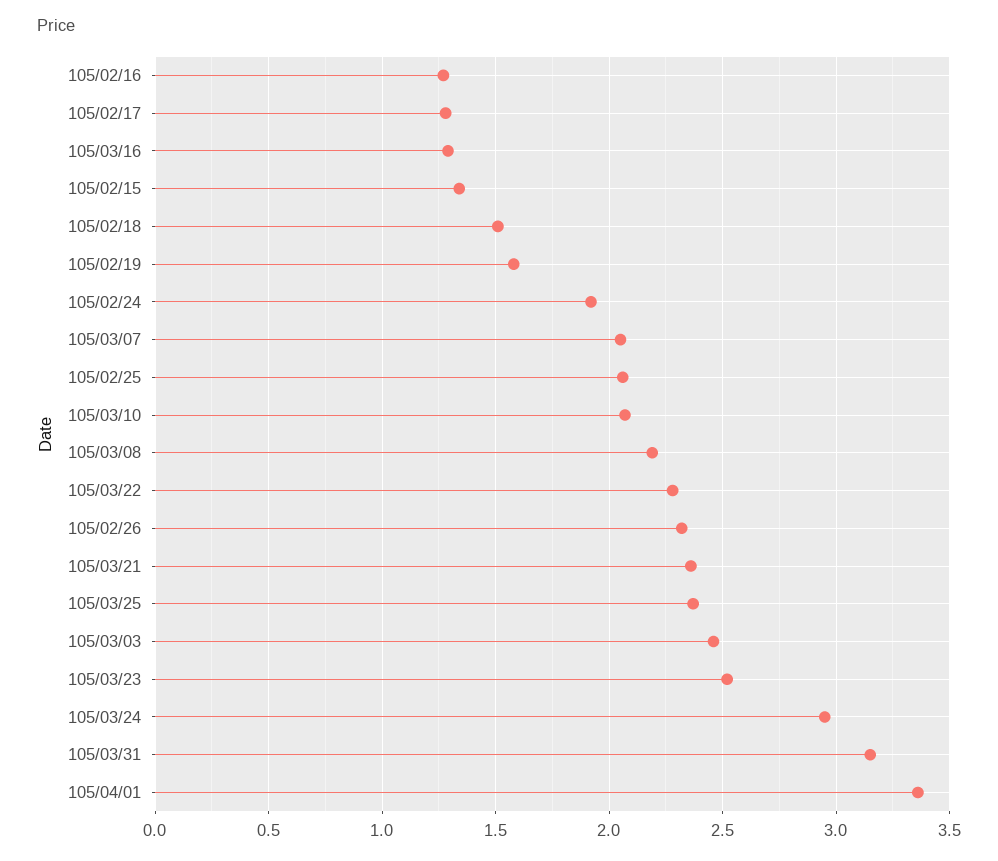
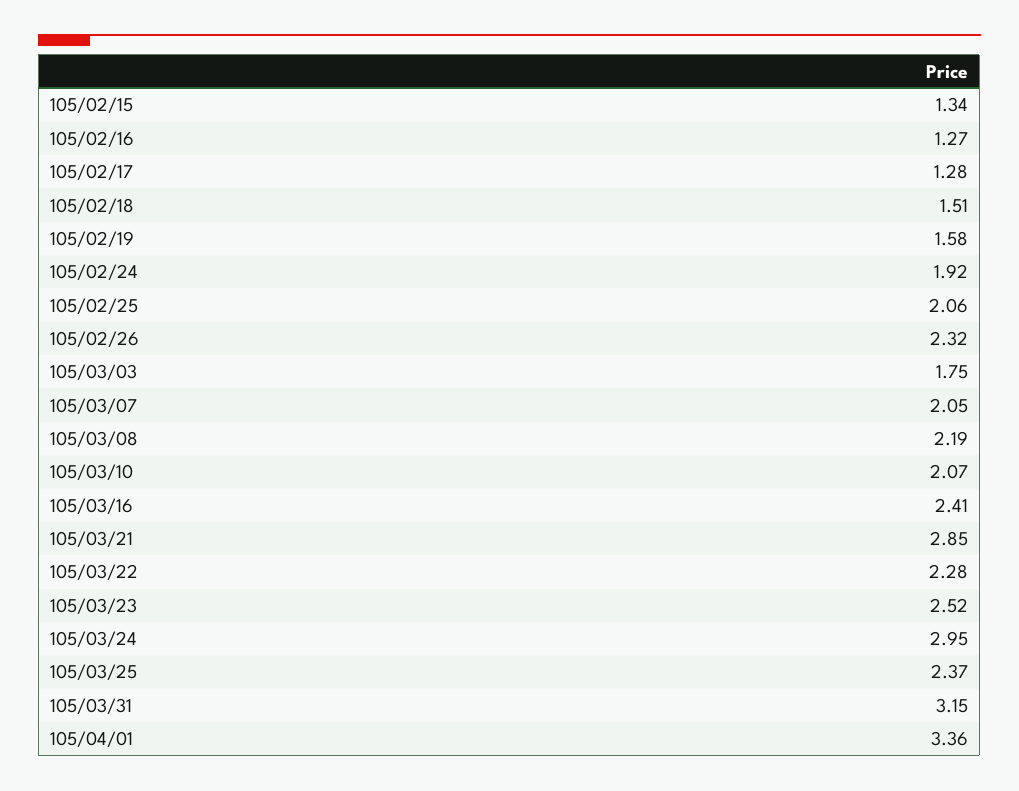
105/03/16: 1.3 -> 2.41
105/03/21: 2.35 -> 2.85
105/03/03: 2.45 -> 1.75

